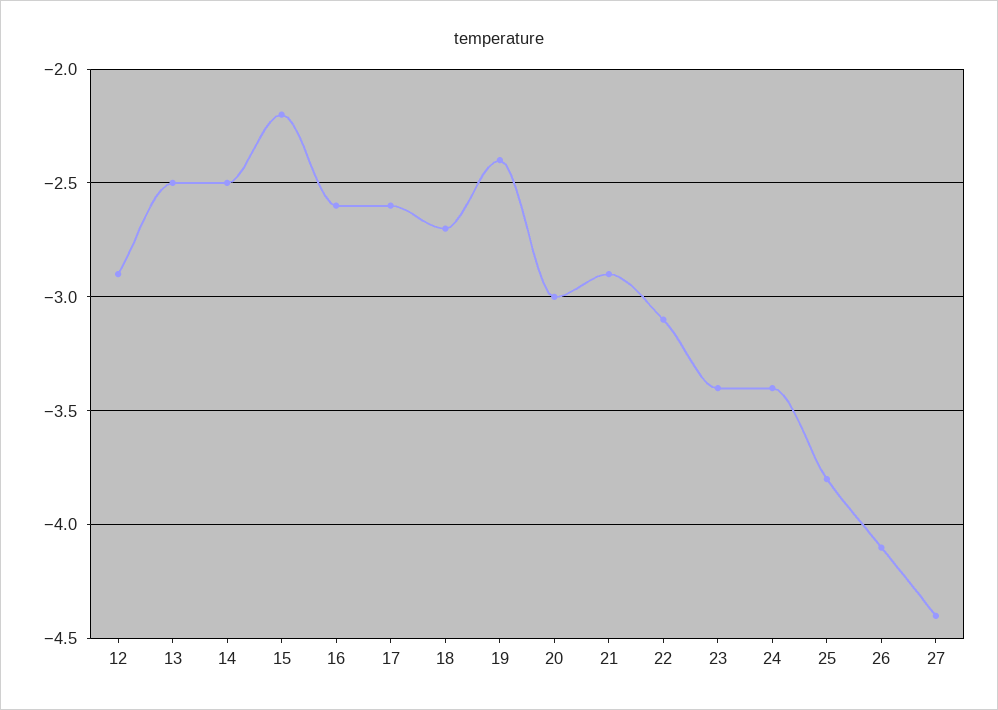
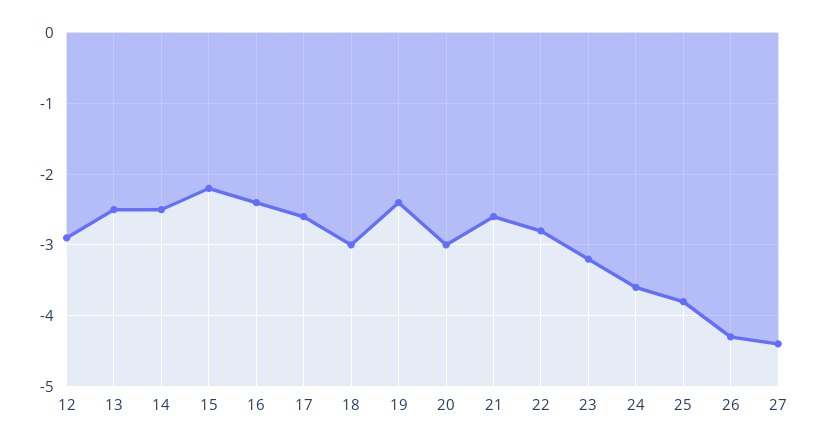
16: -2.6 -> -2.4
18: -2.7 -> -3
21: -2.9 -> -2.6
22: -3.1 -> -2.8
23: -3.4 -> -3.2
24: -3.4 -> -3.6
26: -4.1 -> -4.3

